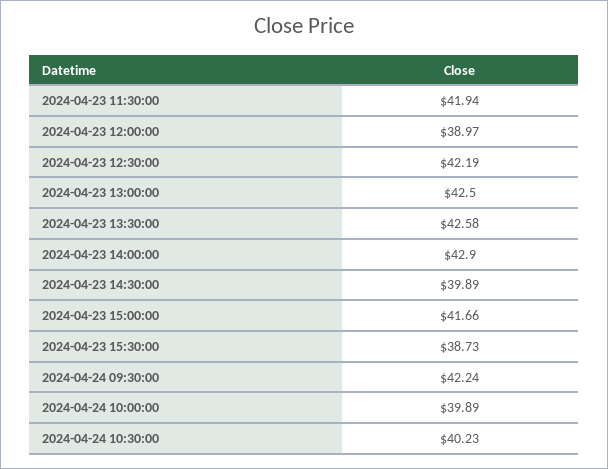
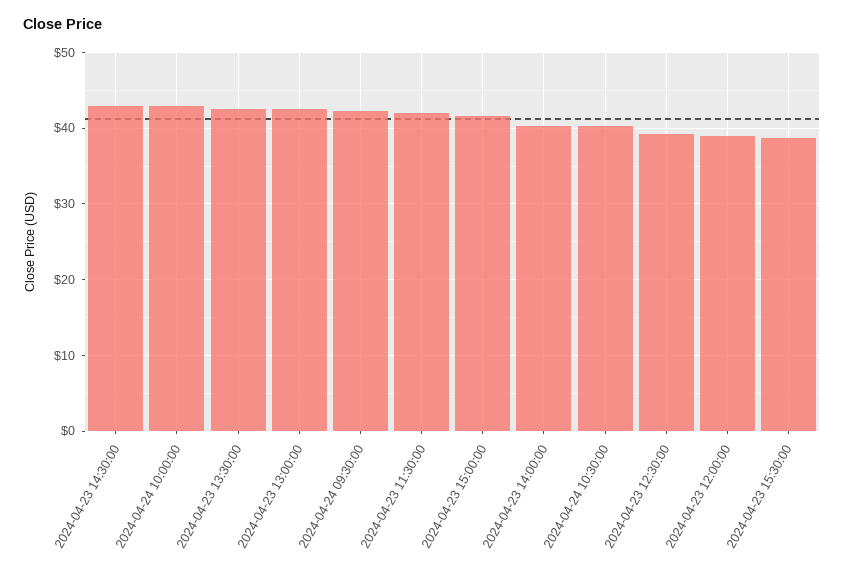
2024-04-23 12:30:00: 42.19 -> 39
2024-04-23 14:00:00: 42.9 -> 40
2024-04-23 14:30:00: 39.89 -> 43
2024-04-24 10:00:00: 39.89 -> 43

